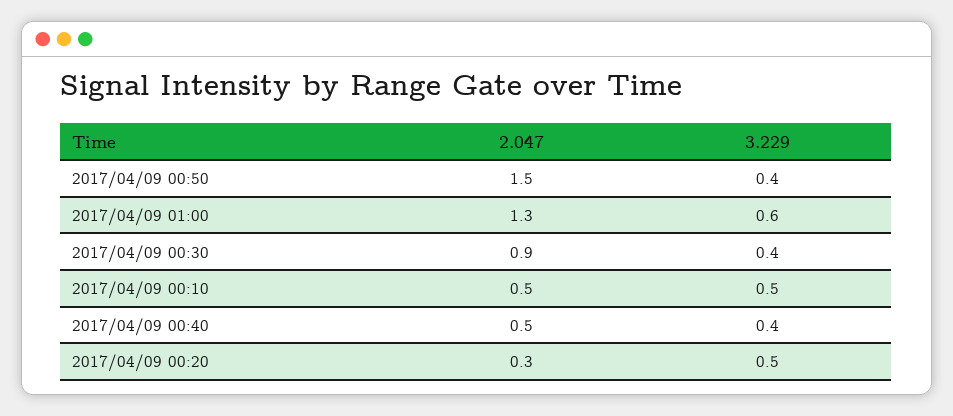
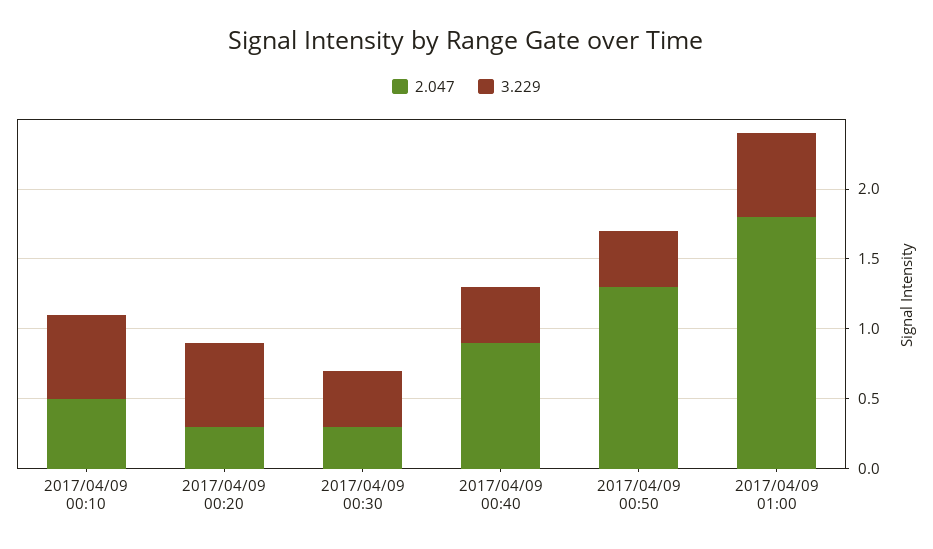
2.047, 2017/04/09 00:50: 1.5 -> 1.3
2.047, 2017/04/09 01:00: 1.3 -> 1.8
2.047, 2017/04/09 00:30: 0.9 -> 0.3
3.229, 2017/04/09 00:10: 0.5 -> 0.6
2.047, 2017/04/09 00:40: 0.5 -> 0.9
3.229, 2017/04/09 00:20: 0.5 -> 0.6

